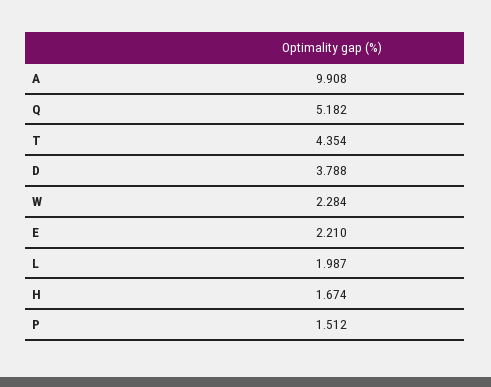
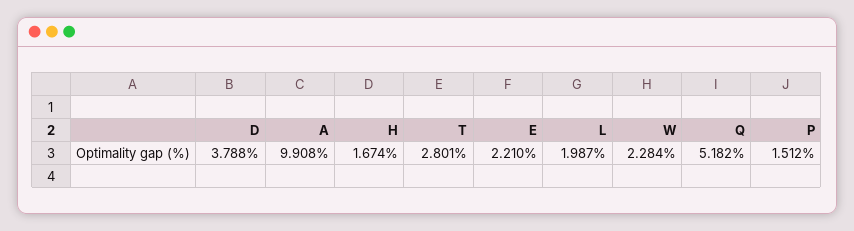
T: 4.354 -> 2.801

